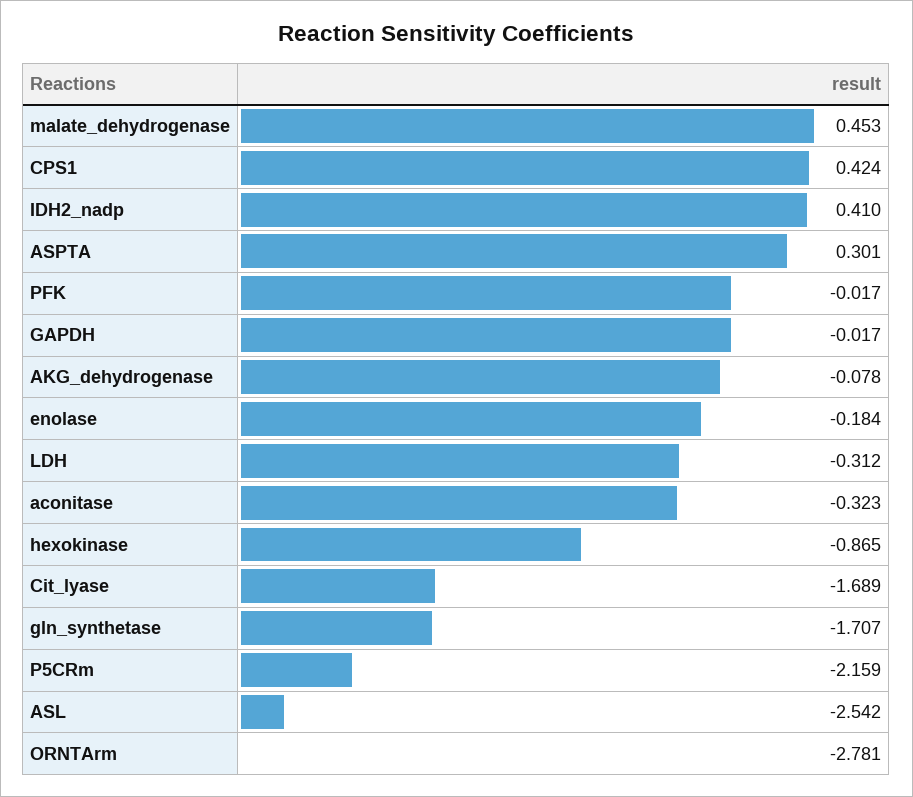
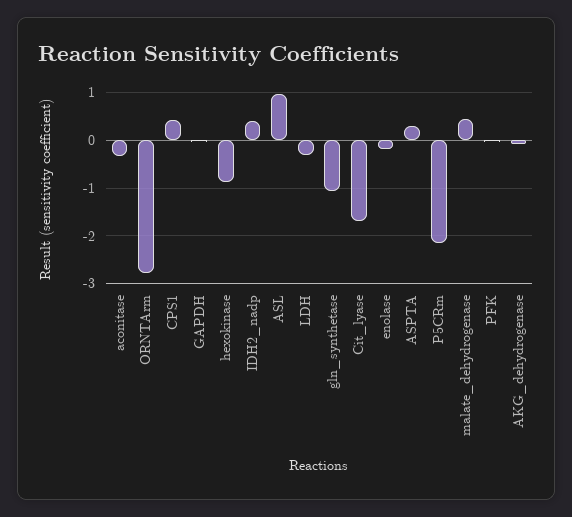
gln_synthetase: -1.707 -> -1
ASL: -2.542 -> 1

